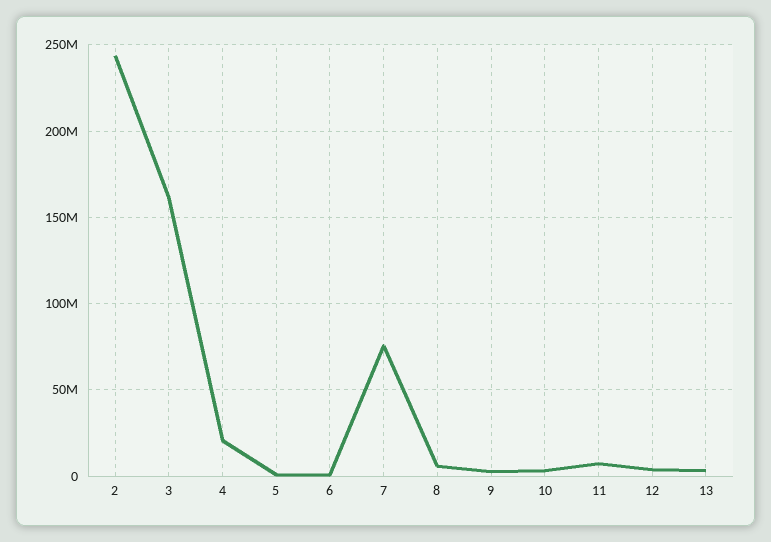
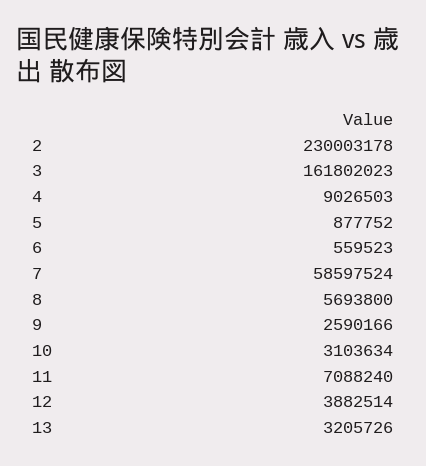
2: 245000000 -> 230003178
4: 20000000 -> 9026503
7: 75000000 -> 58597524

